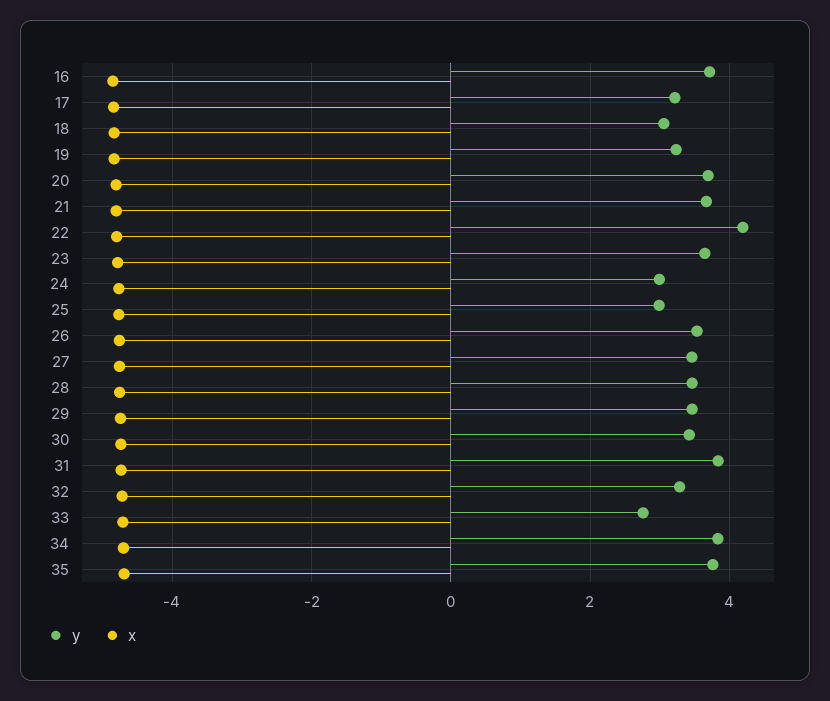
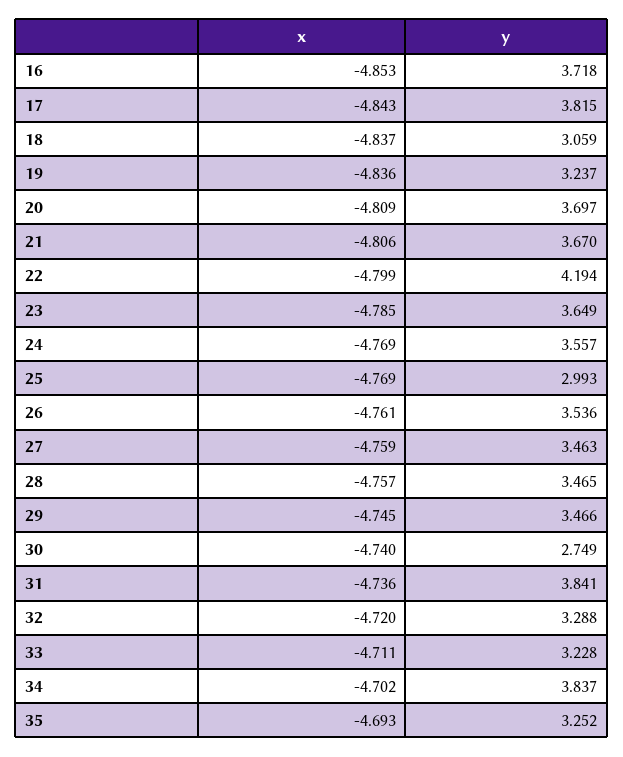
y, 17: 3.2 -> 3.815
y, 24: 3 -> 3.557
y, 30: 3.4 -> 2.749
y, 33: 2.8 -> 3.228
y, 35: 3.8 -> 3.252

